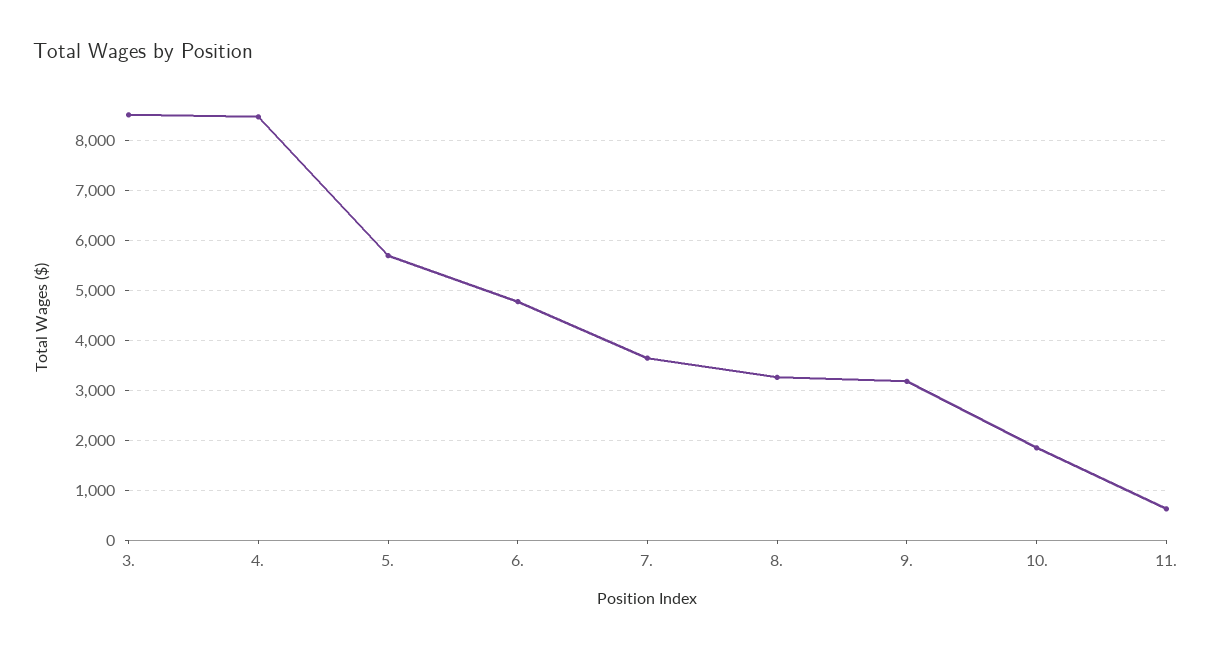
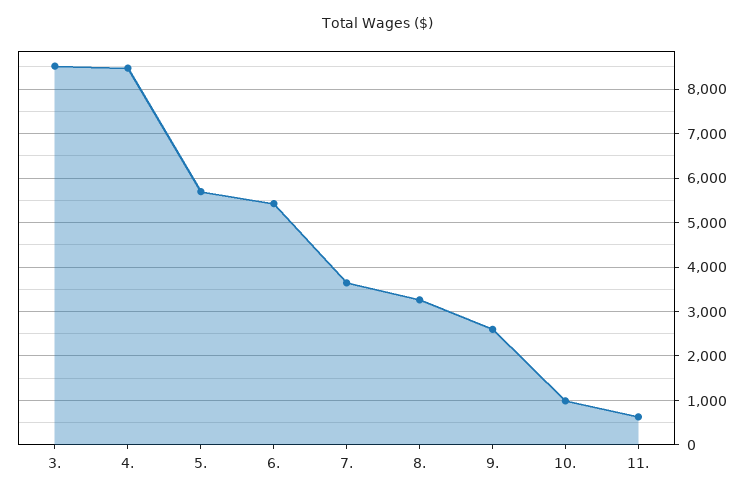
6.: 4800 -> 5400
9.: 3200 -> 2600
10.: 1800 -> 1000

